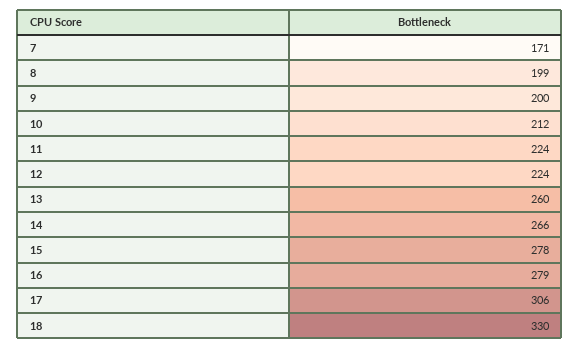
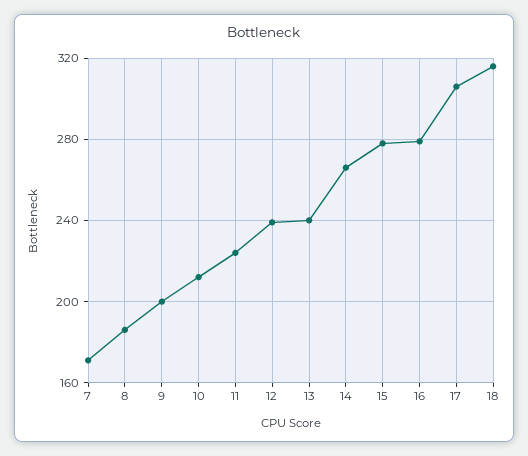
8: 199 -> 185
12: 224 -> 240
13: 260 -> 240
18: 330 -> 315

